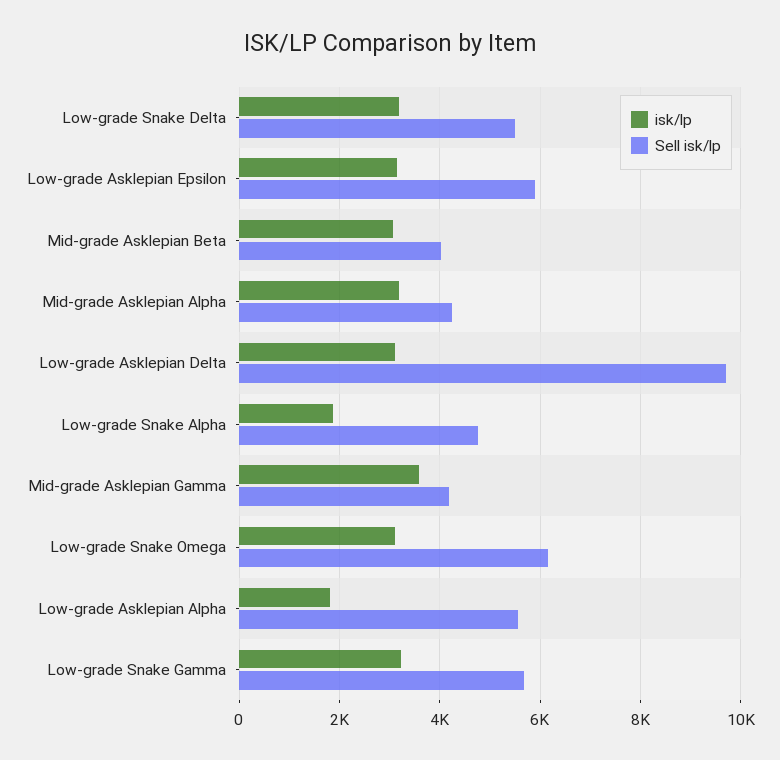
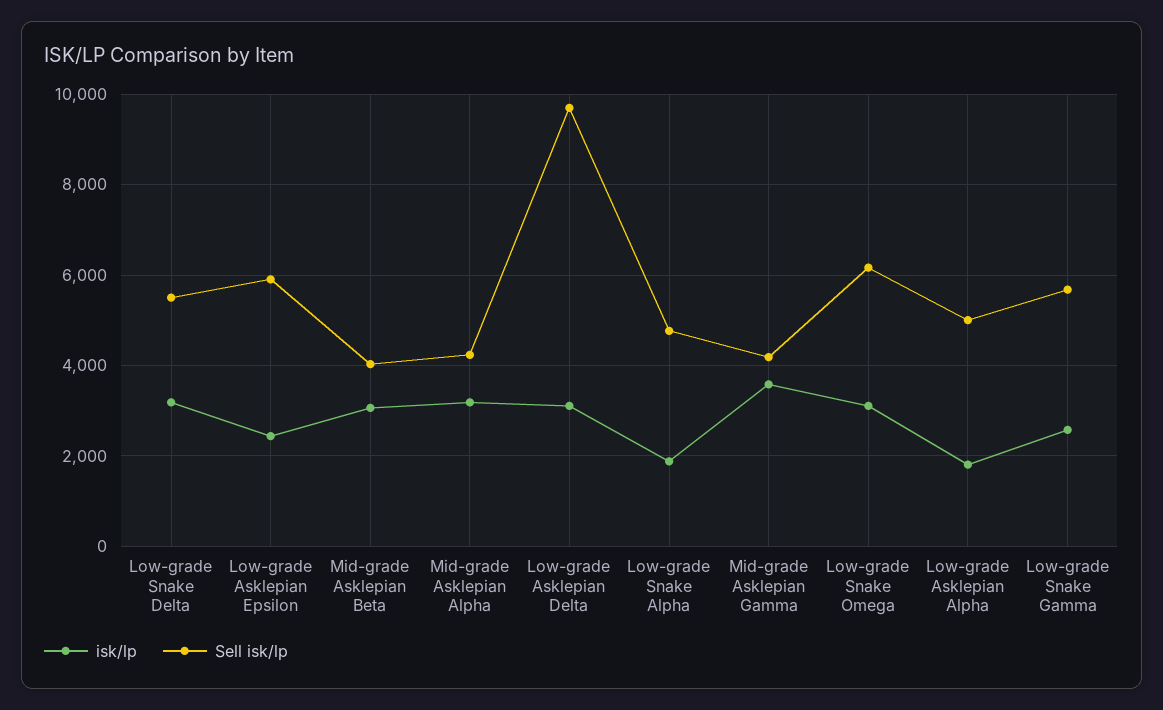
isk/lp, Low-grade Asklepian Epsilon: 3200 -> 2400
Sell isk/lp, Low-grade Asklepian Alpha: 5600 -> 5000
isk/lp, Low-grade Snake Gamma: 3200 -> 2600

